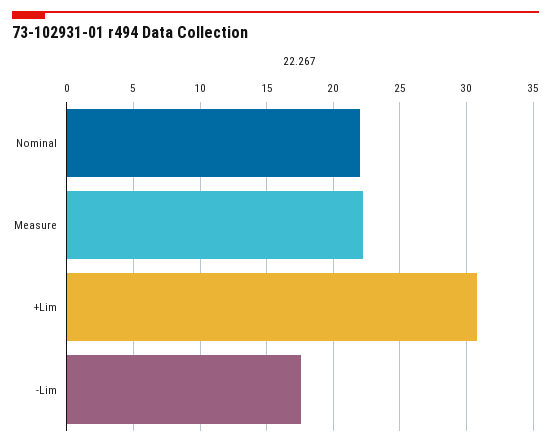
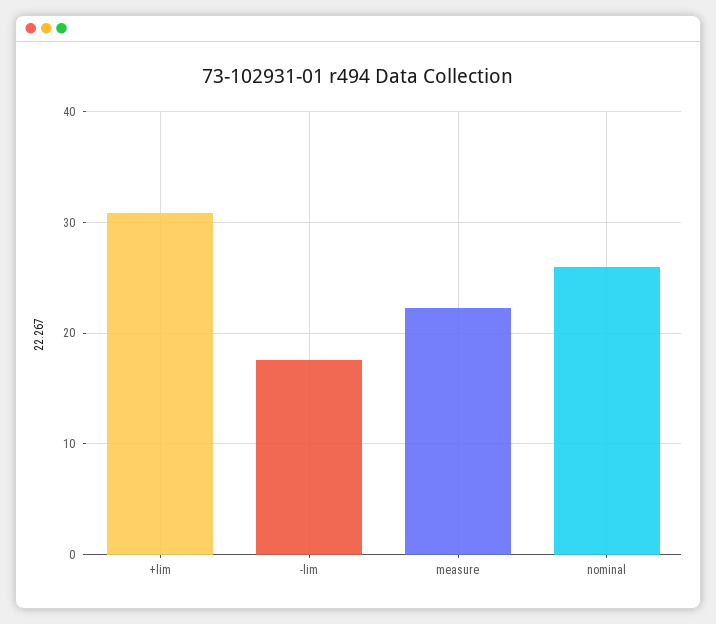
Nominal: 22 -> 26

